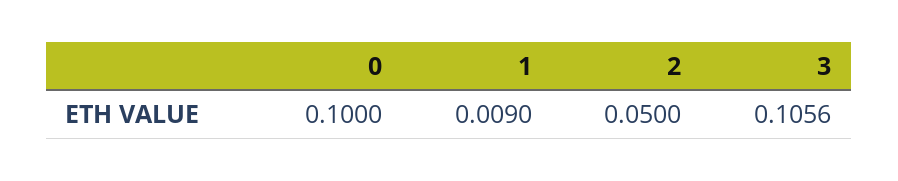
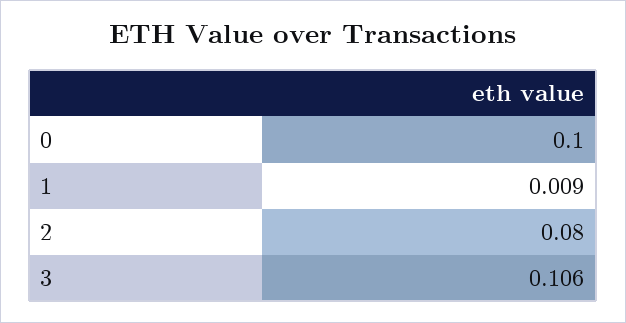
2: 0.05 -> 0.08

